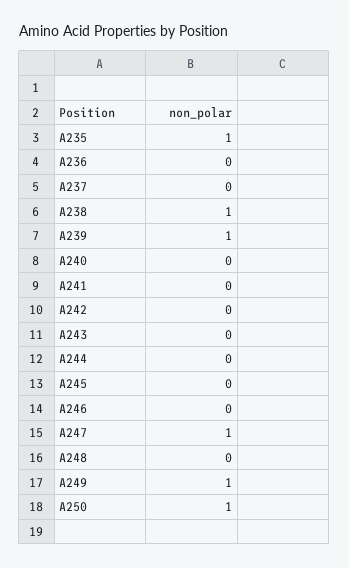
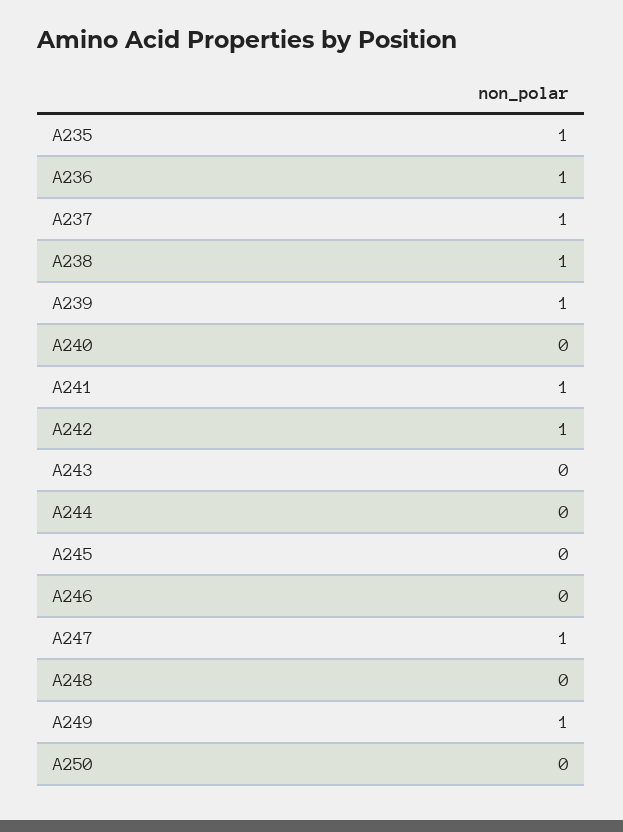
A236: 0 -> 1
A237: 0 -> 1
A241: 0 -> 1
A242: 0 -> 1
A250: 1 -> 0

